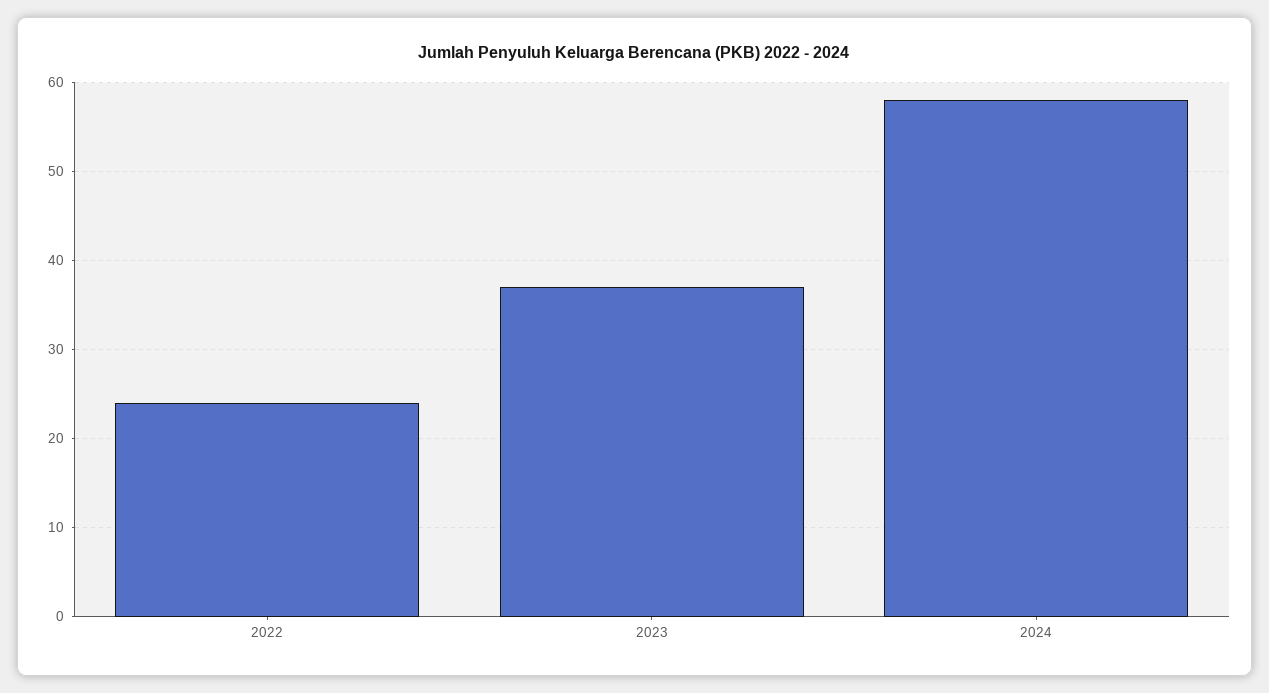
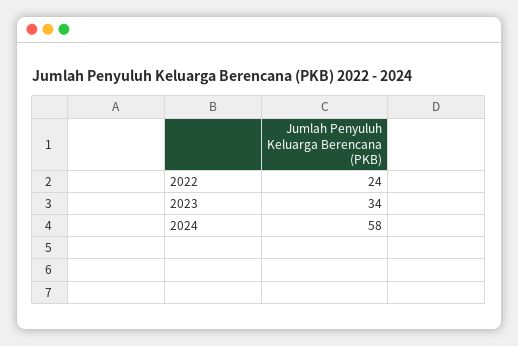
2023: 37 -> 34

